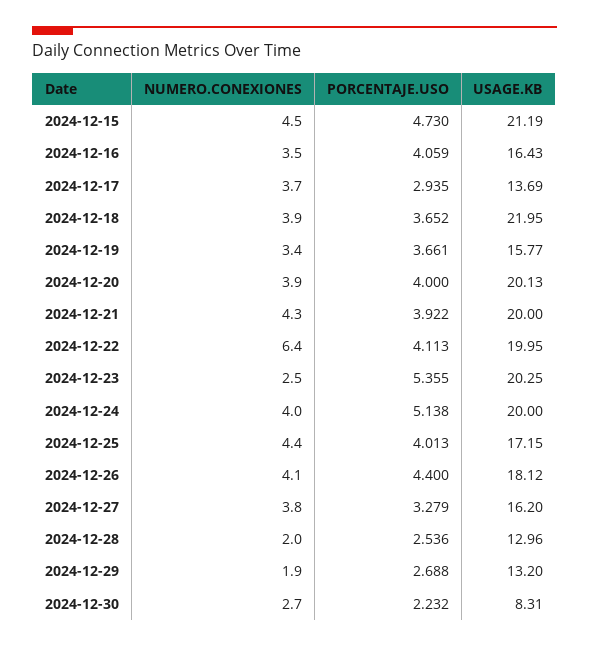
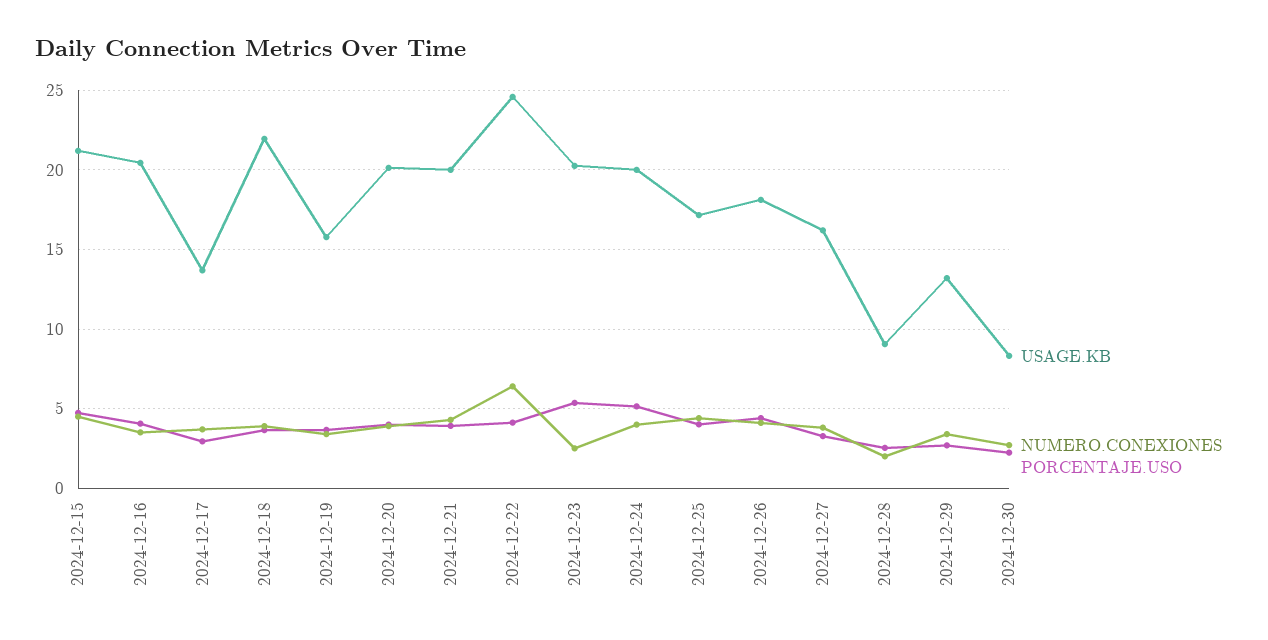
USAGE.KB, 2024-12-16: 16.43 -> 20.5
USAGE.KB, 2024-12-22: 19.95 -> 24.5
USAGE.KB, 2024-12-28: 12.96 -> 9
NUMERO.CONEXIONES, 2024-12-29: 1.9 -> 3.5

